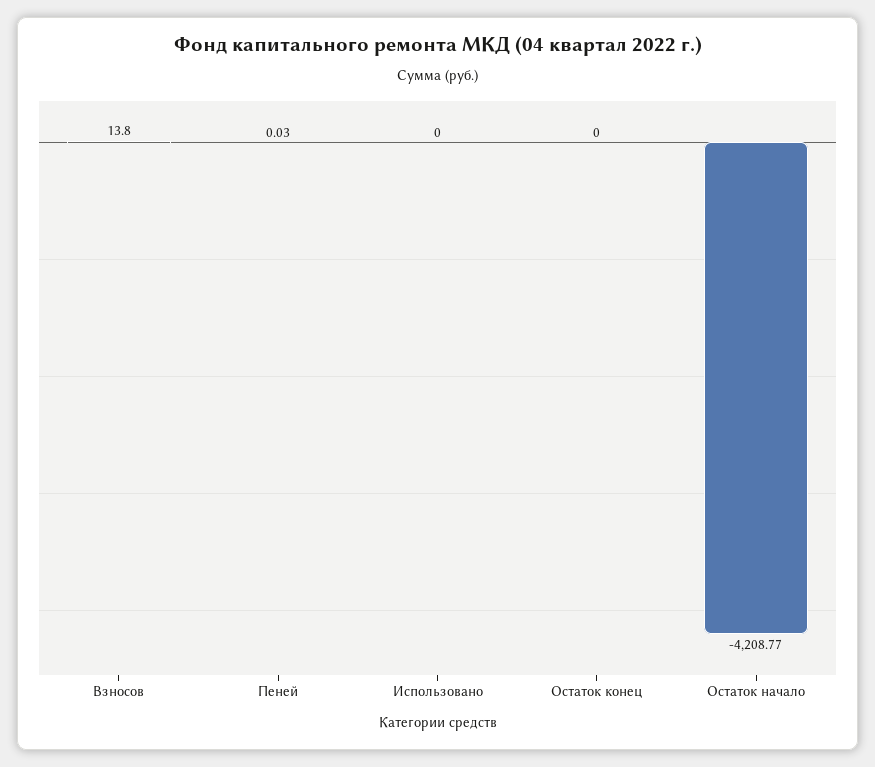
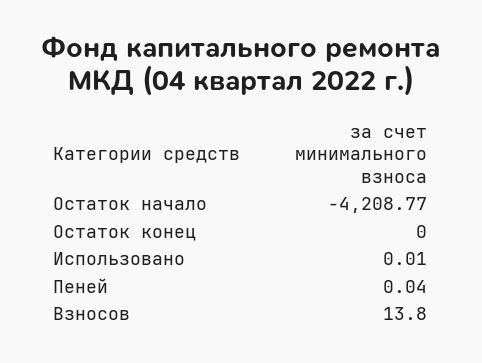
Пеней: 0.03 -> 0.04
Использовано: 0 -> 0.01

